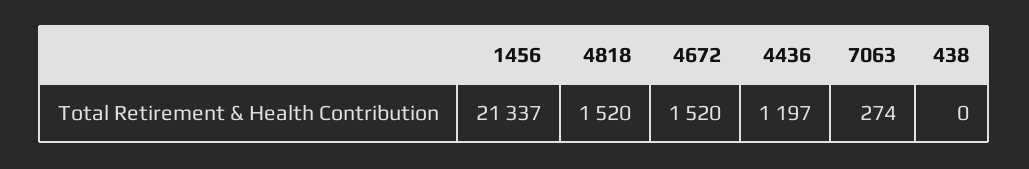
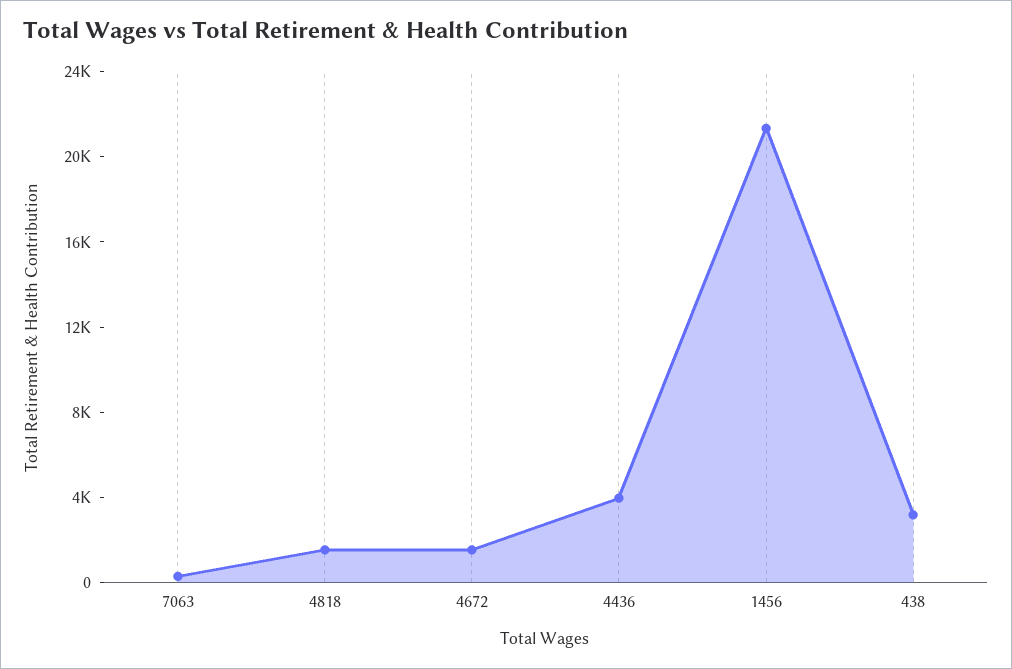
4436: 1197 -> 4000
438: 0 -> 3000

